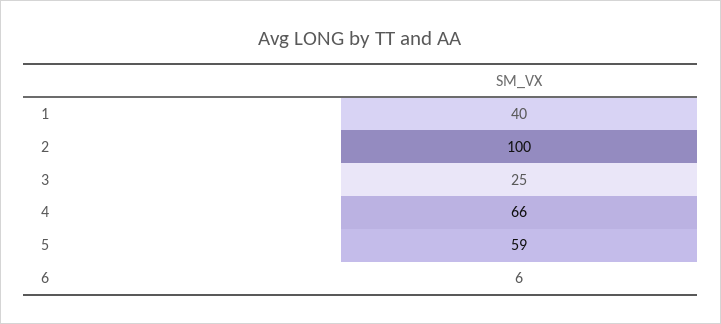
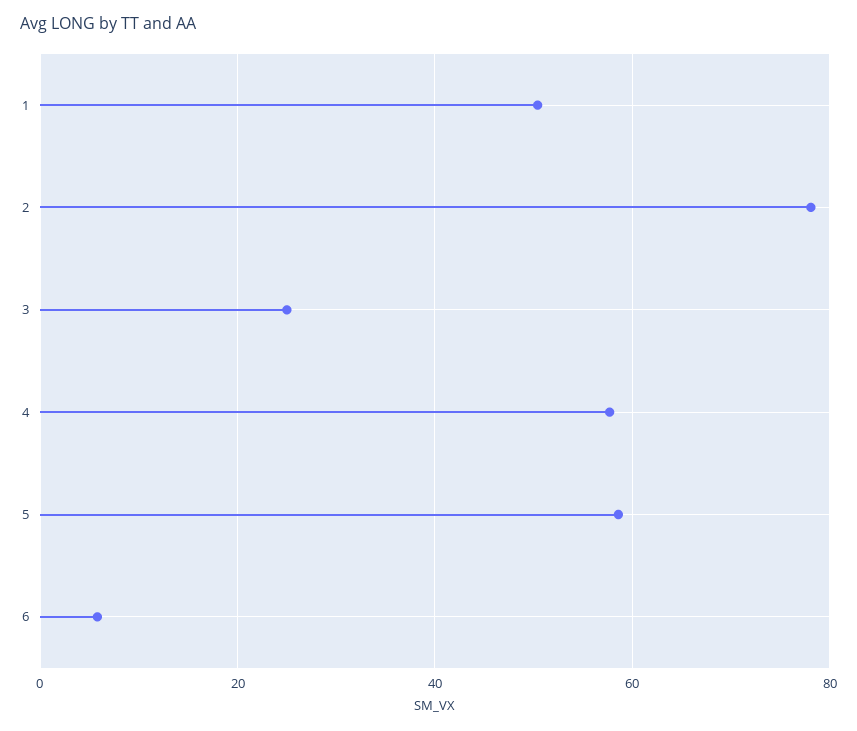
1: 40 -> 50
2: 100 -> 78
4: 66 -> 58

